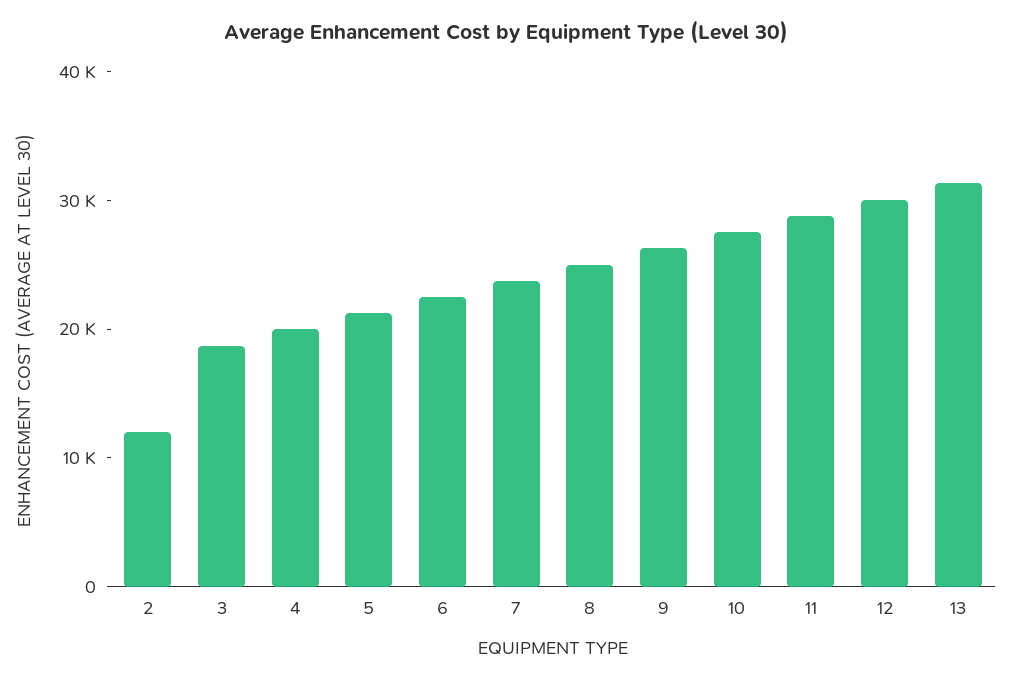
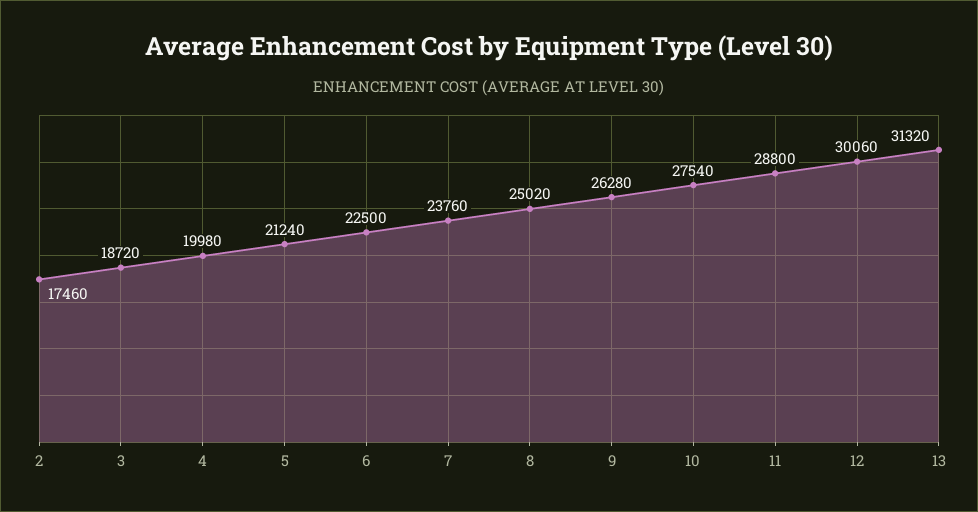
2: 12000 -> 17460

